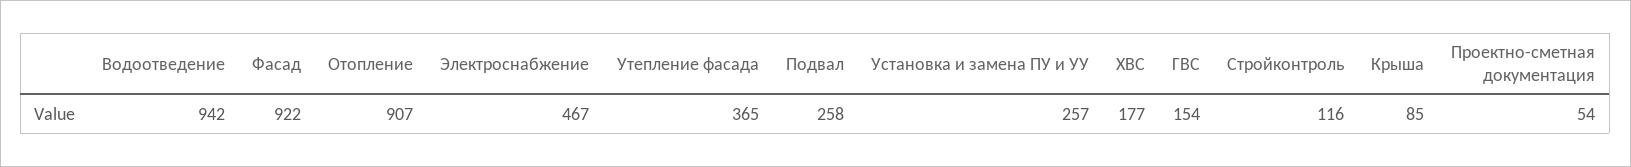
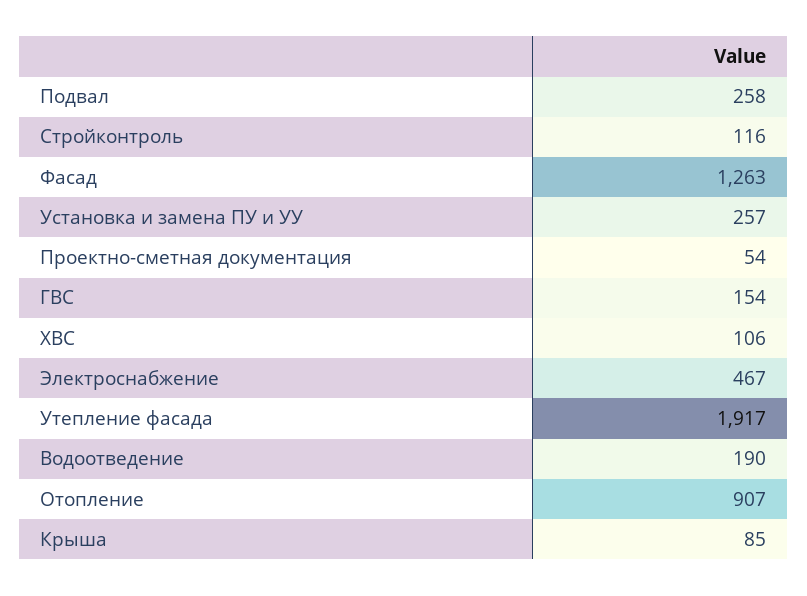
Водоотведение: 942 -> 190
Фасад: 922 -> 1263
Утепление фасада: 365 -> 1917
ХВС: 177 -> 106

